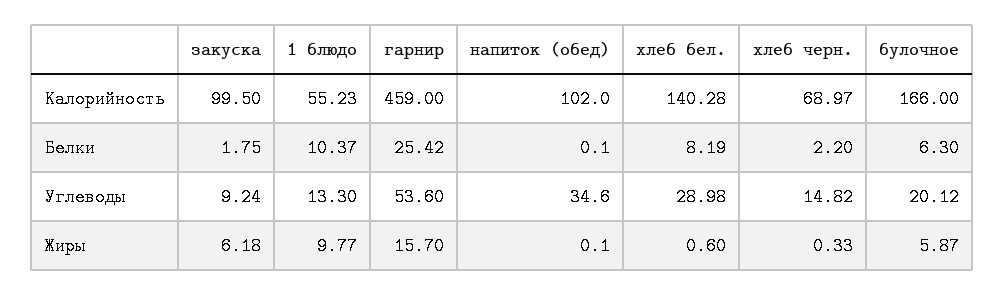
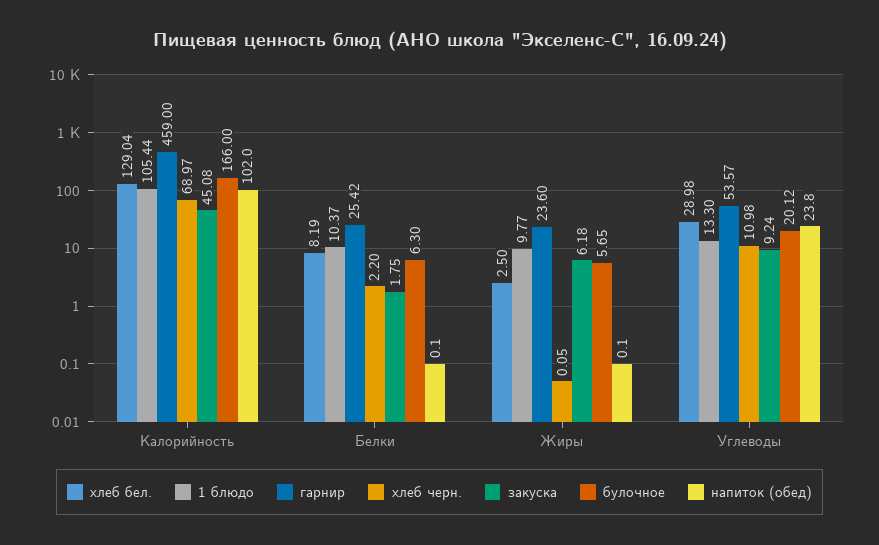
закуска, Калорийность: 99.5 -> 45.08
1 блюдо, Калорийность: 55.23 -> 105.44
хлеб бел., Калорийность: 140.28 -> 129.04
гарнир, Углеводы: 53.6 -> 53.57
напиток (обед), Углеводы: 34.6 -> 23.8
хлеб черн., Углеводы: 14.82 -> 10.98
гарнир, Жиры: 15.7 -> 23.6
хлеб бел., Жиры: 0.6 -> 2.5
хлеб черн., Жиры: 0.33 -> 0.05
булочное, Жиры: 5.87 -> 5.65

